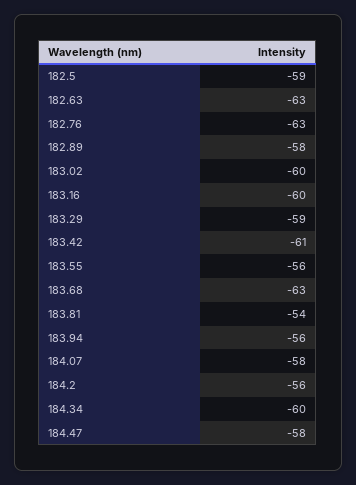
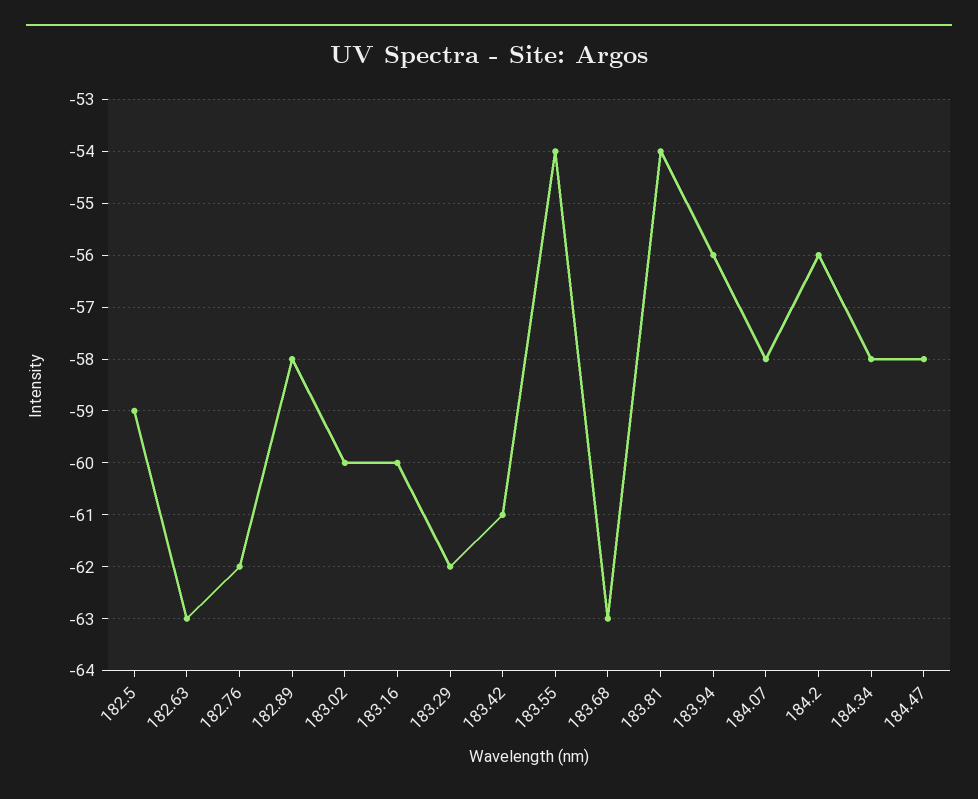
182.76: -63 -> -62
183.29: -59 -> -62
183.55: -56 -> -54
184.34: -60 -> -58

